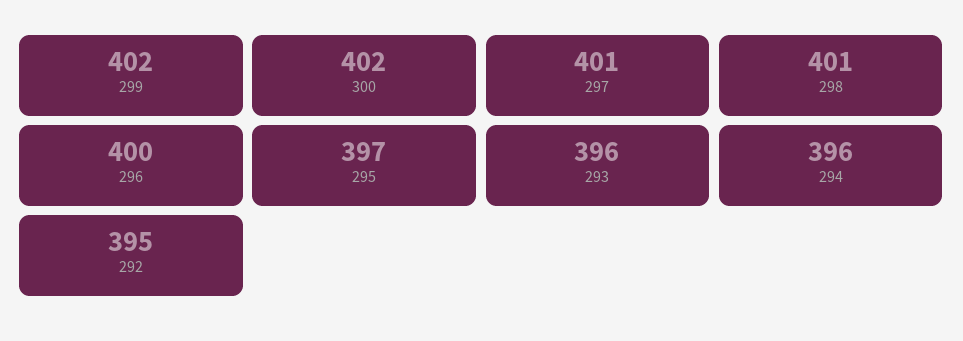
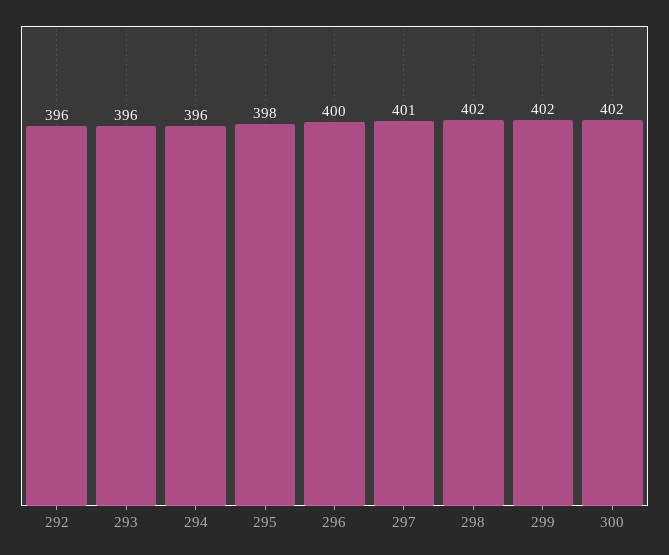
298: 401 -> 402
295: 397 -> 398
292: 395 -> 396

